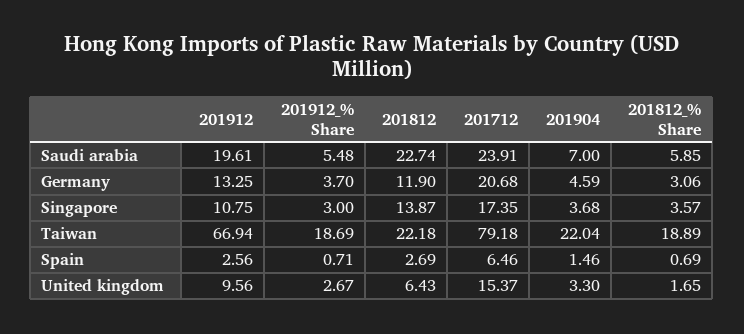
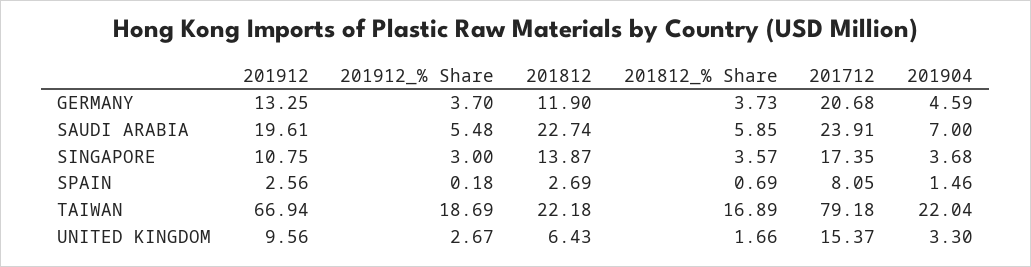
201812_% Share, Germany: 3.06 -> 3.73
201812_% Share, Taiwan: 18.89 -> 16.89
201912_% Share, Spain: 0.71 -> 0.18
201712, Spain: 6.46 -> 8.05
201812_% Share, United kingdom: 1.65 -> 1.66

